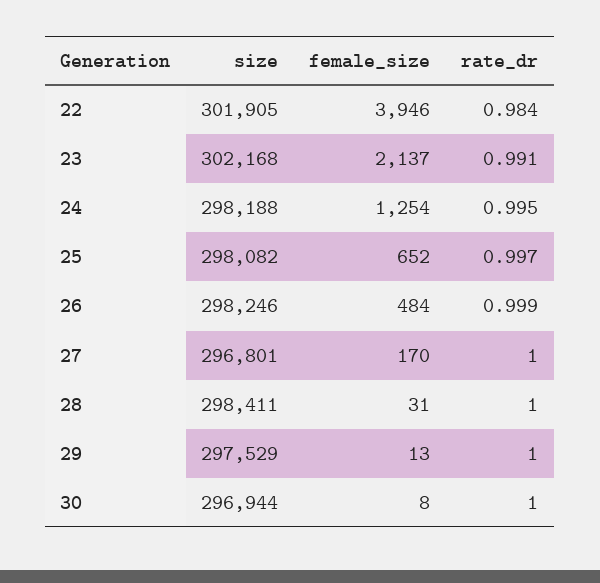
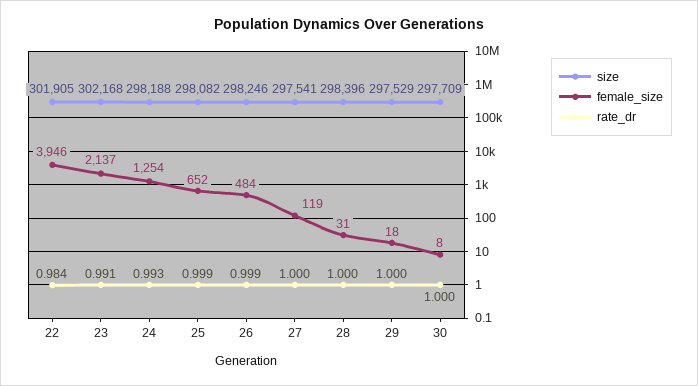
rate_dr, 24: 0.995 -> 0.993
rate_dr, 25: 0.997 -> 0.999
size, 27: 296801 -> 297541
female_size, 27: 170 -> 119
size, 28: 298411 -> 298396
female_size, 29: 13 -> 18
size, 30: 296944 -> 297709

